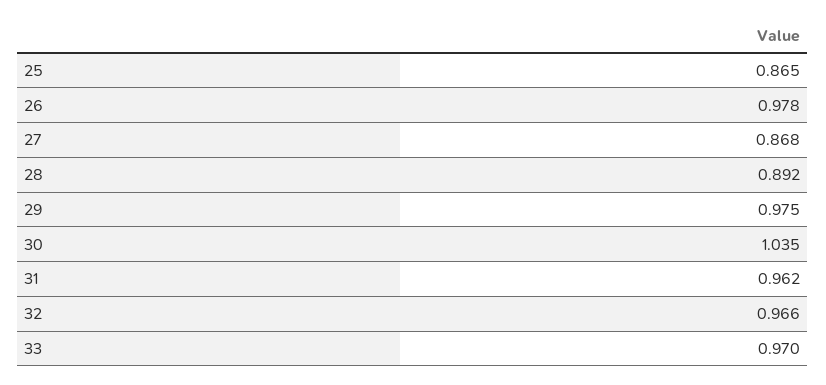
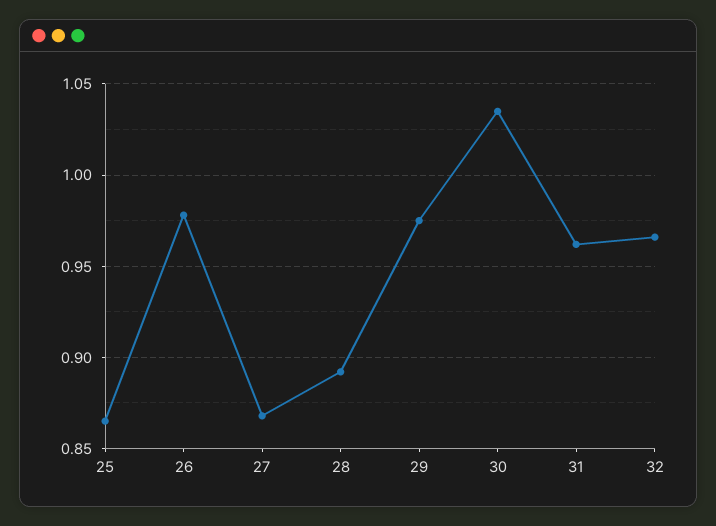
33: 0.97 -> none

